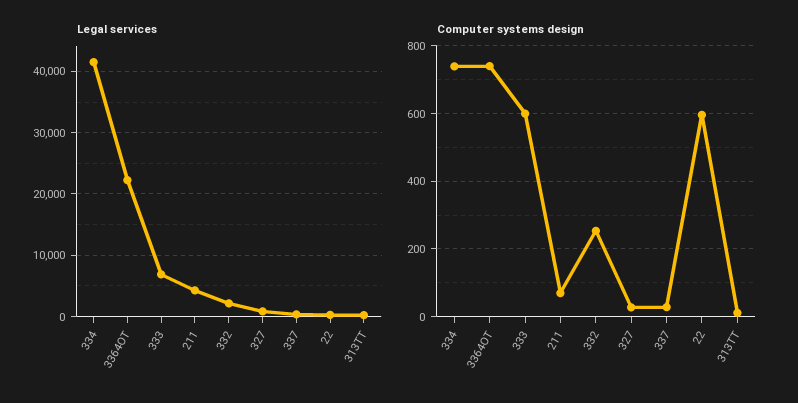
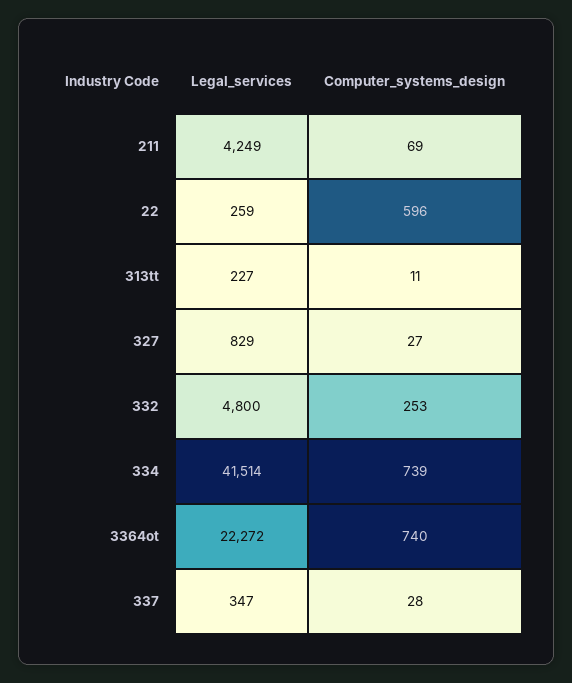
Legal services, 333: 7000 -> none
Legal services, 332: 2000 -> 4800
Computer systems design, 333: 600 -> none

